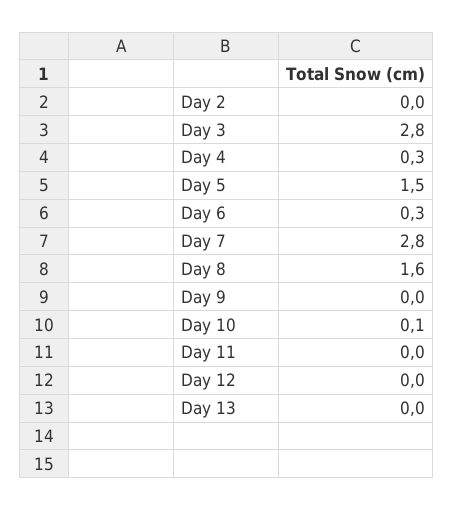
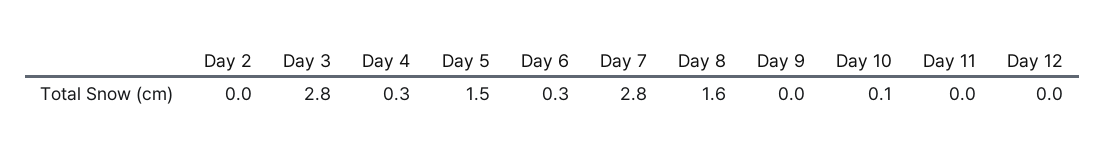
Day 13: 0 -> none

